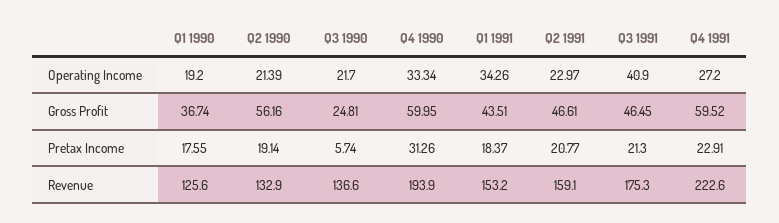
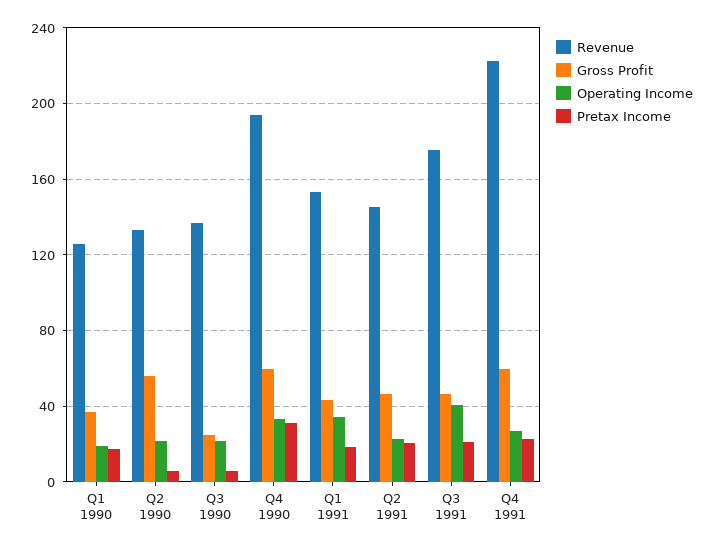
Pretax Income, Q2 1990: 19.14 -> 5
Revenue, Q2 1991: 159.1 -> 145

